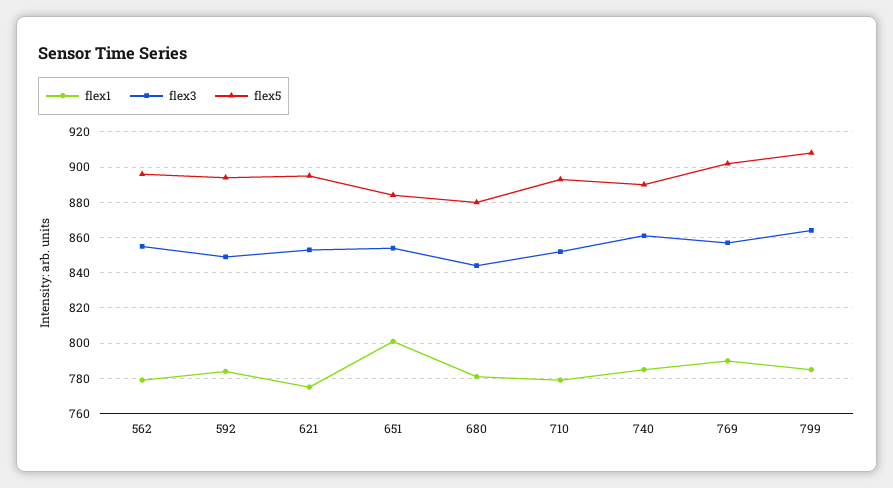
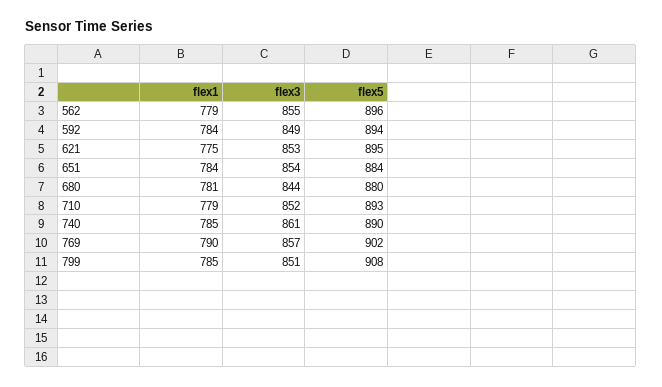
flex1, 651: 800 -> 784
flex3, 799: 865 -> 851

